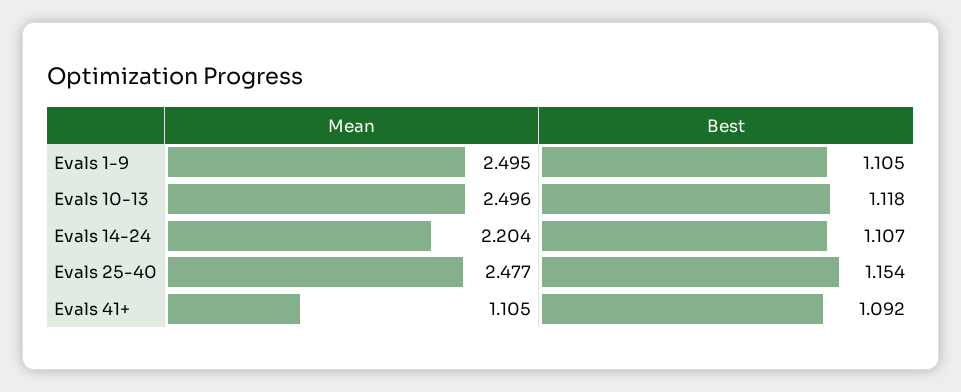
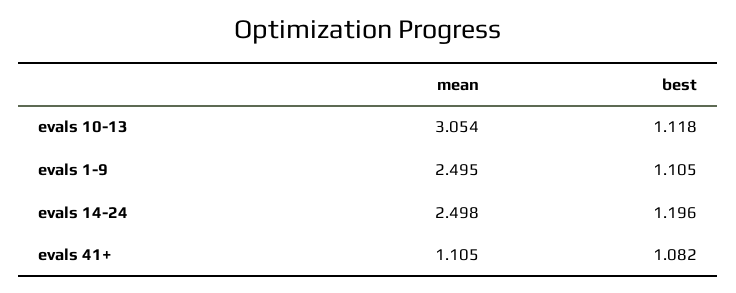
Mean, Evals 10-13: 2.496 -> 3.054
Mean, Evals 14-24: 2.204 -> 2.498
Best, Evals 14-24: 1.107 -> 1.196
Mean, Evals 25-40: 2.477 -> none
Best, Evals 25-40: 1.154 -> none
Best, Evals 41+: 1.092 -> 1.082

